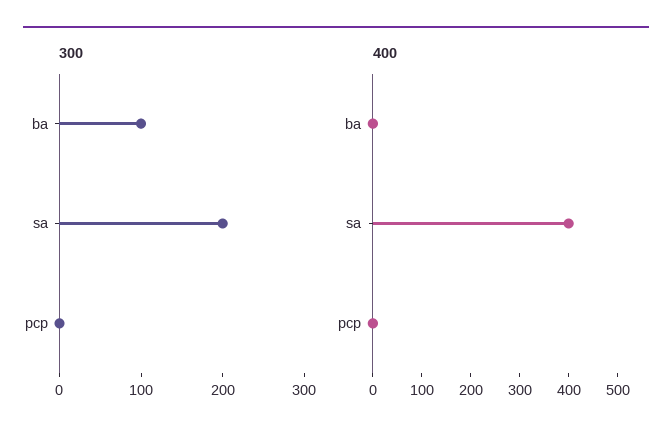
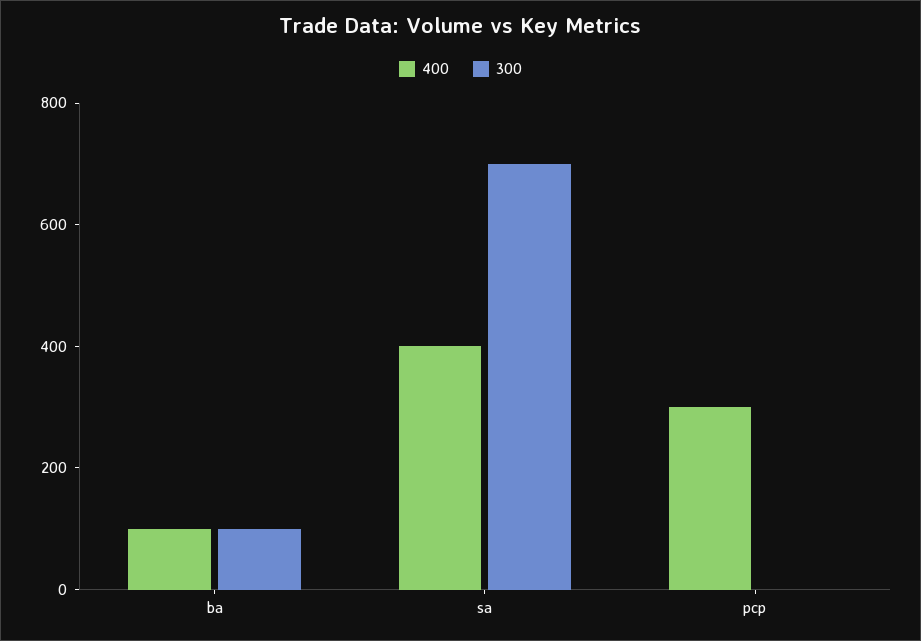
300, sa: 200 -> 700
400, ba: 0 -> 100
400, pcp: 0 -> 300

